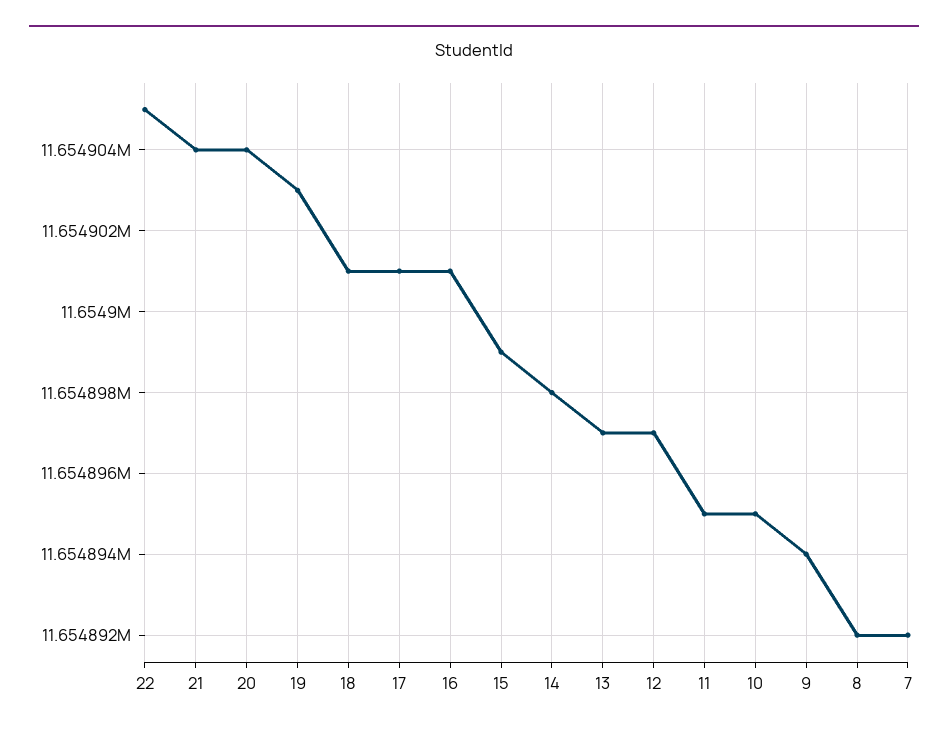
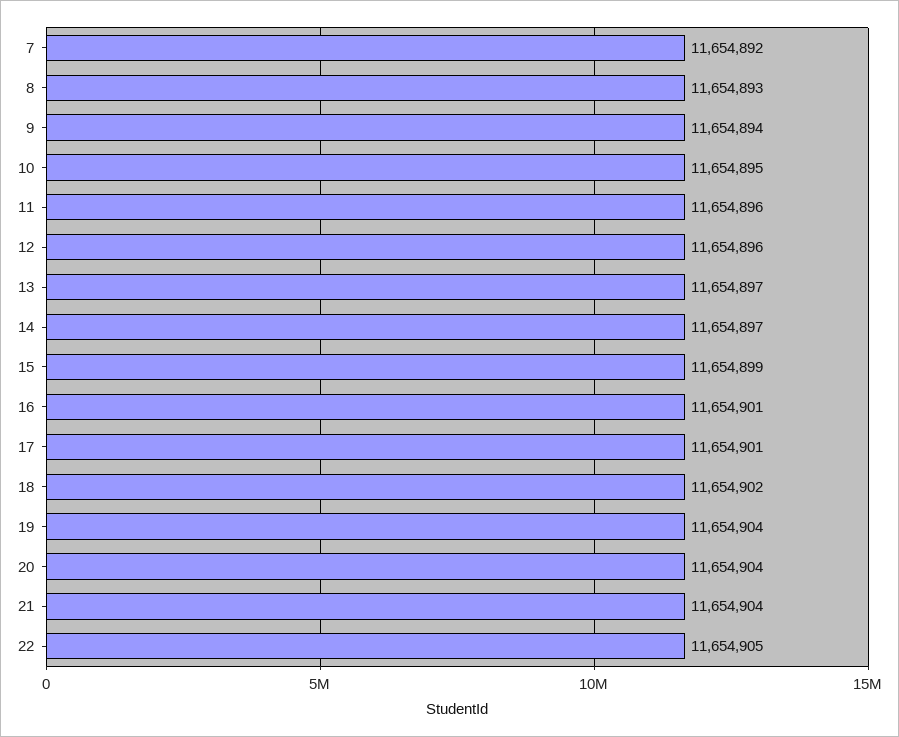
19: 11654903 -> 11654904
18: 11654901 -> 11654902
14: 11654898 -> 11654897
12: 11654897 -> 11654896
11: 11654895 -> 11654896
8: 11654892 -> 11654893

